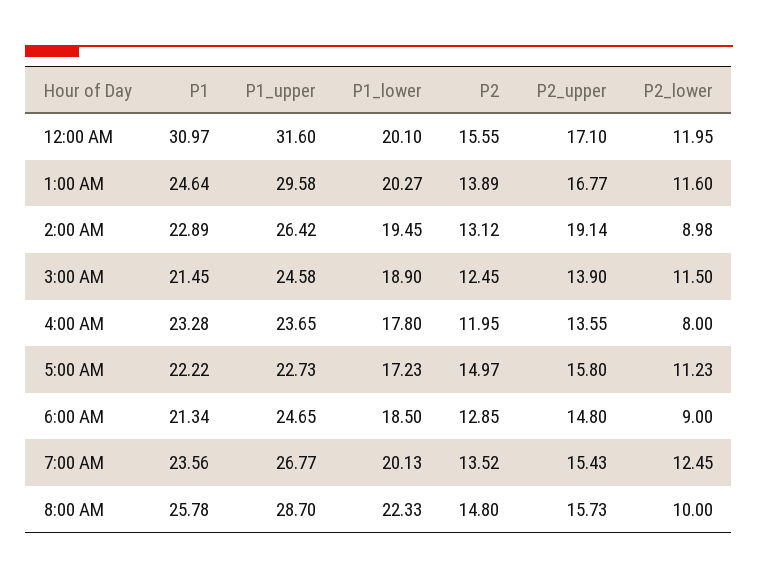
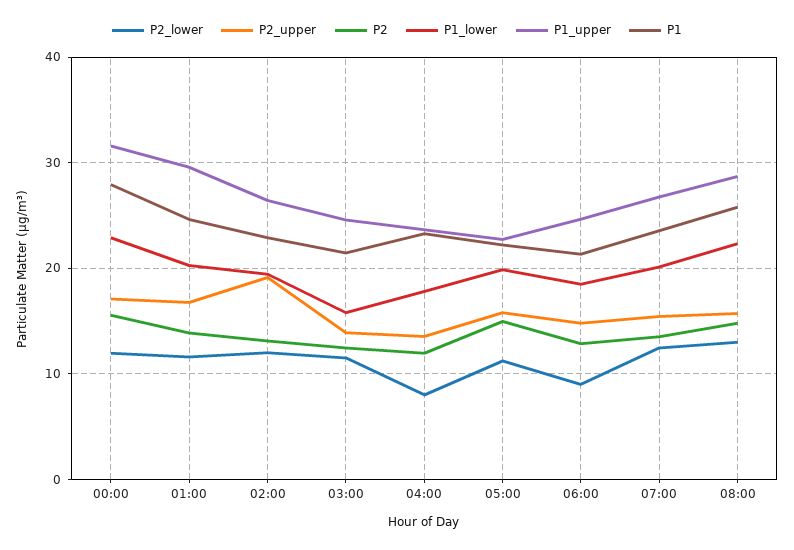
P1, 12:00 AM: 30.97 -> 28
P1_lower, 12:00 AM: 20.1 -> 23
P2_lower, 2:00 AM: 8.98 -> 12
P1_lower, 3:00 AM: 18.9 -> 16
P1_lower, 5:00 AM: 17.23 -> 20
P2_lower, 8:00 AM: 10 -> 13

